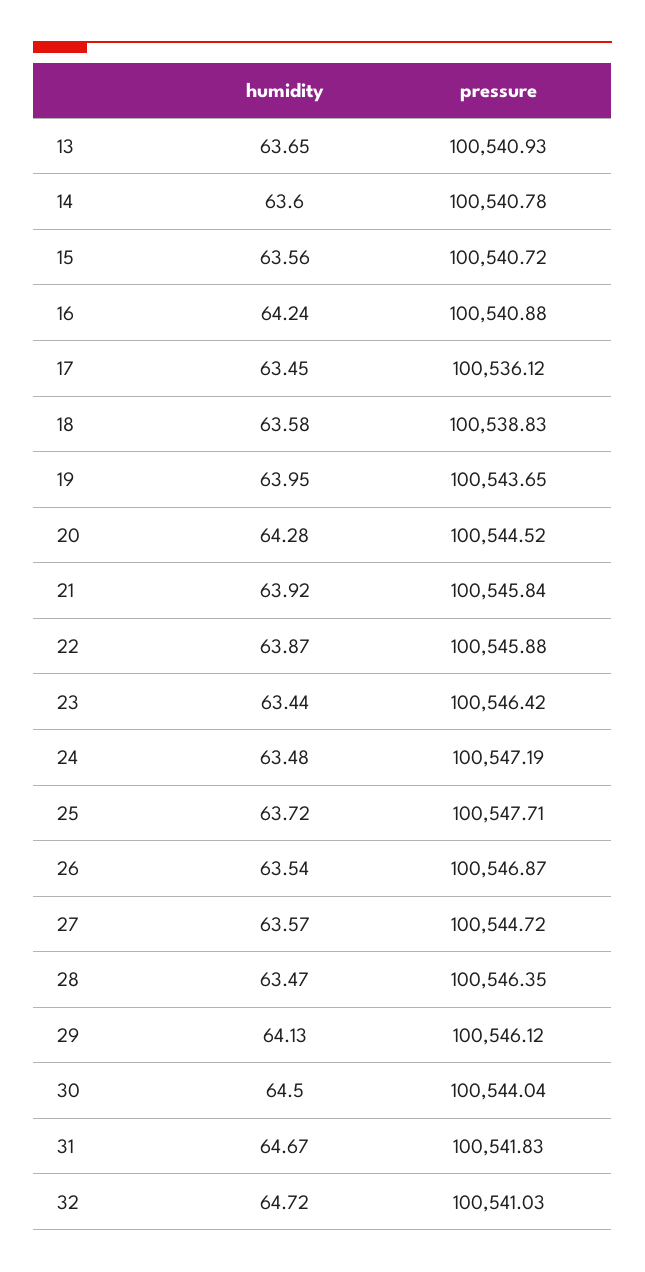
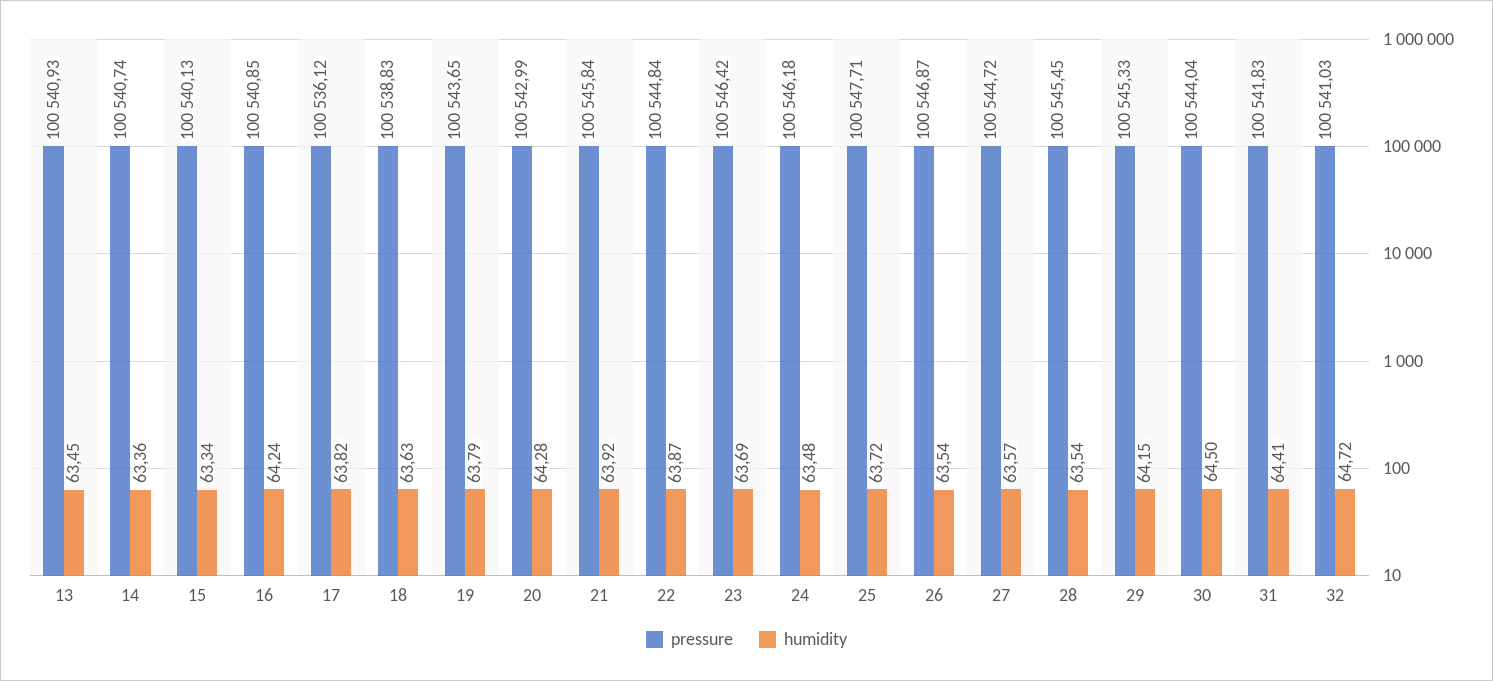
humidity, 13: 63.65 -> 63.45
humidity, 14: 63.6 -> 63.36
pressure, 14: 100540.78 -> 100540.74
humidity, 15: 63.56 -> 63.34
pressure, 15: 100540.72 -> 100540.13
pressure, 16: 100540.88 -> 100540.85
humidity, 17: 63.45 -> 63.82
humidity, 18: 63.58 -> 63.63
humidity, 19: 63.95 -> 63.79
pressure, 20: 100544.52 -> 100542.99
pressure, 22: 100545.88 -> 100544.84
humidity, 23: 63.44 -> 63.69
pressure, 24: 100547.19 -> 100546.18
humidity, 28: 63.47 -> 63.54
pressure, 28: 100546.35 -> 100545.45
humidity, 29: 64.13 -> 64.15
pressure, 29: 100546.12 -> 100545.33
humidity, 31: 64.67 -> 64.41

